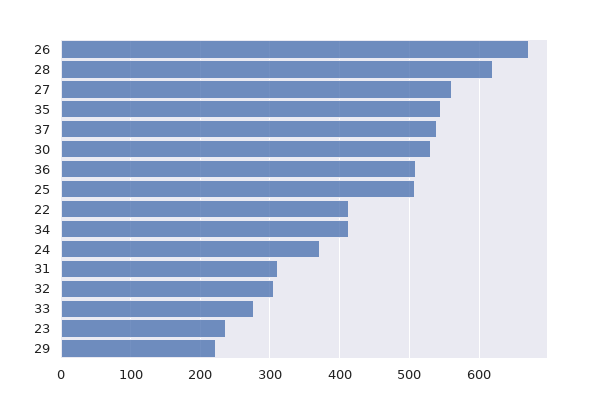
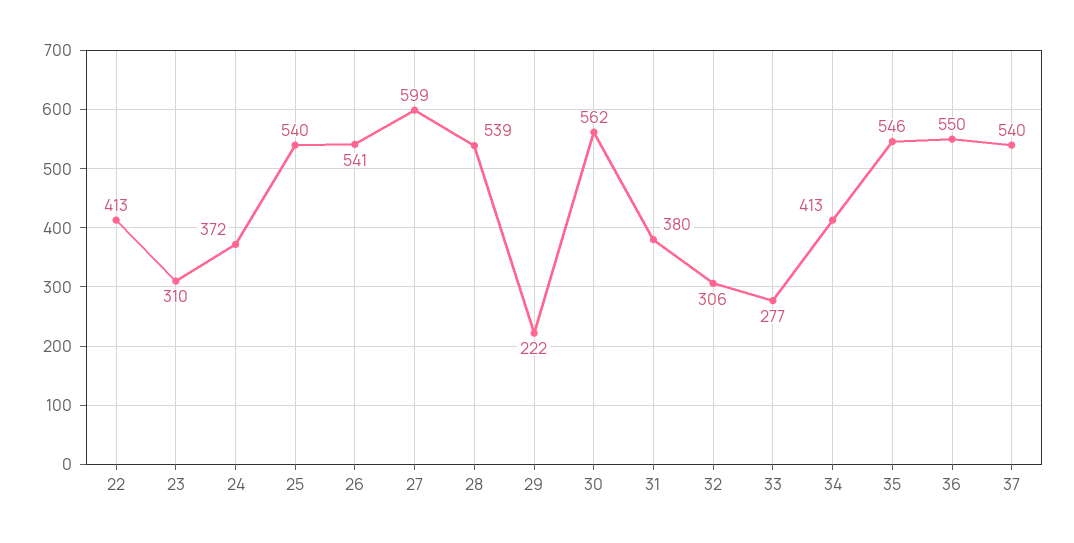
26: 670 -> 541
28: 620 -> 539
27: 560 -> 599
30: 530 -> 562
36: 510 -> 550
25: 510 -> 540
31: 310 -> 380
23: 240 -> 310

